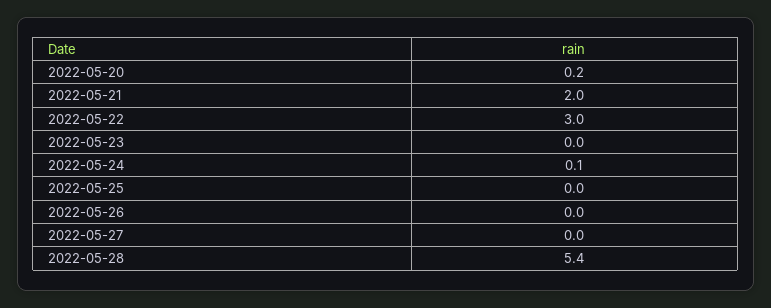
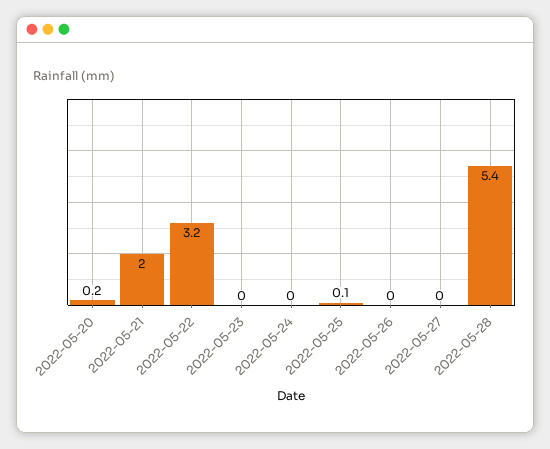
2022-05-22: 3 -> 3.2
2022-05-24: 0.1 -> 0
2022-05-25: 0 -> 0.1

